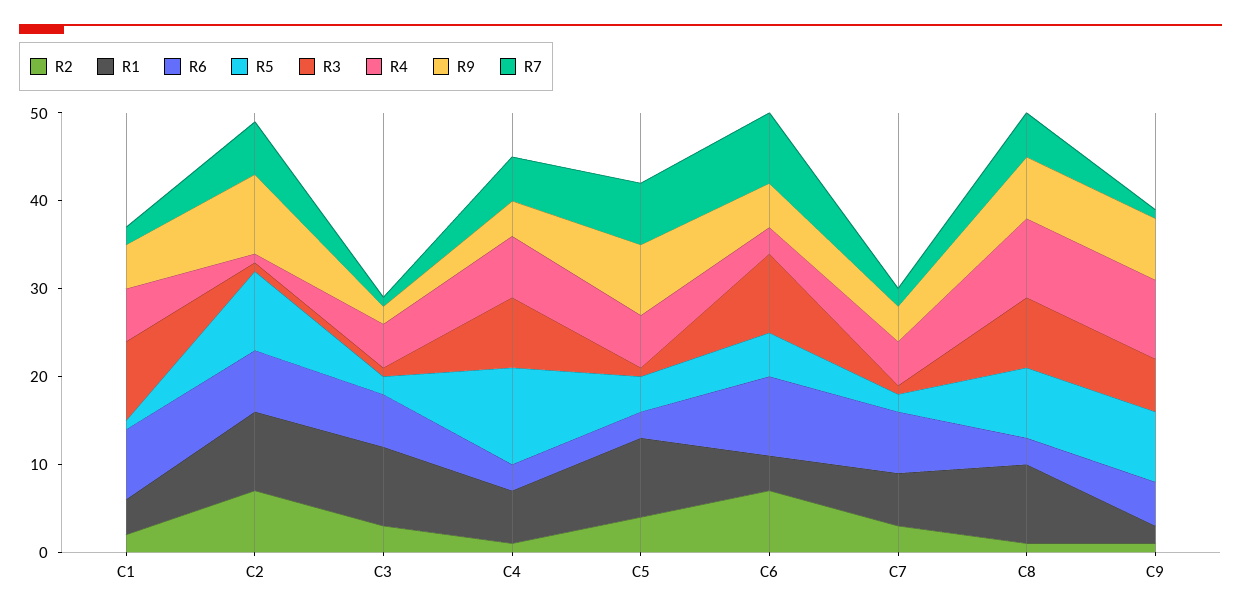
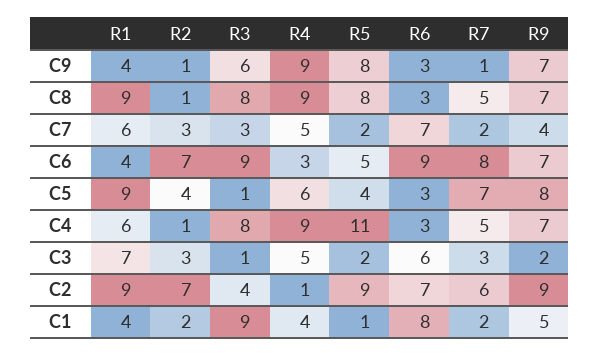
R4, C1: 6 -> 4
R3, C2: 1 -> 4
R1, C3: 9 -> 7
R7, C3: 1 -> 3
R4, C4: 7 -> 9
R9, C4: 4 -> 7
R9, C6: 5 -> 7
R3, C7: 1 -> 3
R1, C9: 2 -> 4
R6, C9: 5 -> 3

